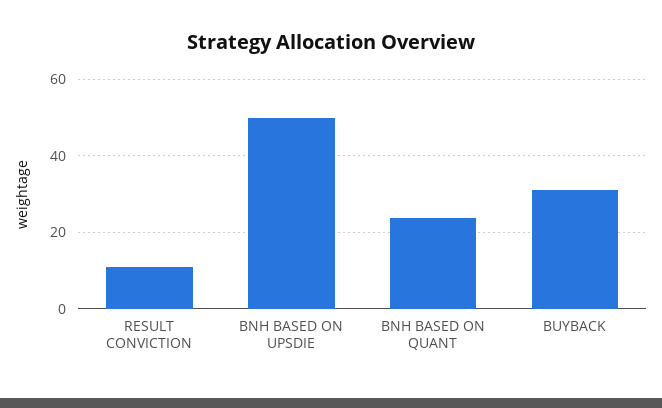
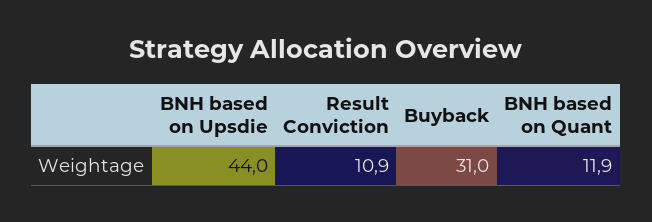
BNH BASED ON UPSDIE: 50 -> 44
BNH BASED ON QUANT: 24 -> 11.9

